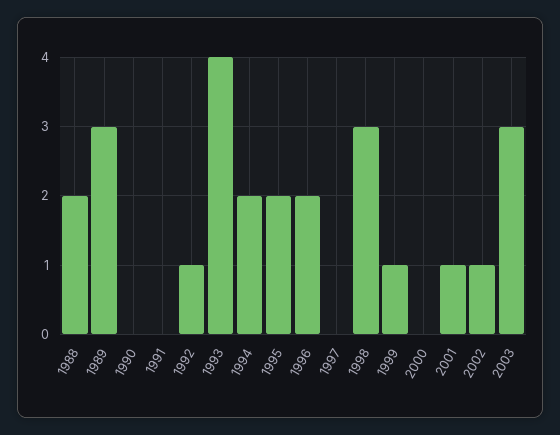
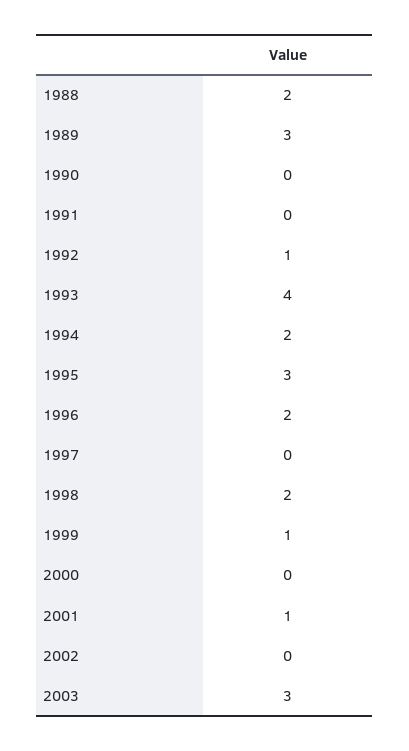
1995: 2 -> 3
1998: 3 -> 2
2002: 1 -> 0

